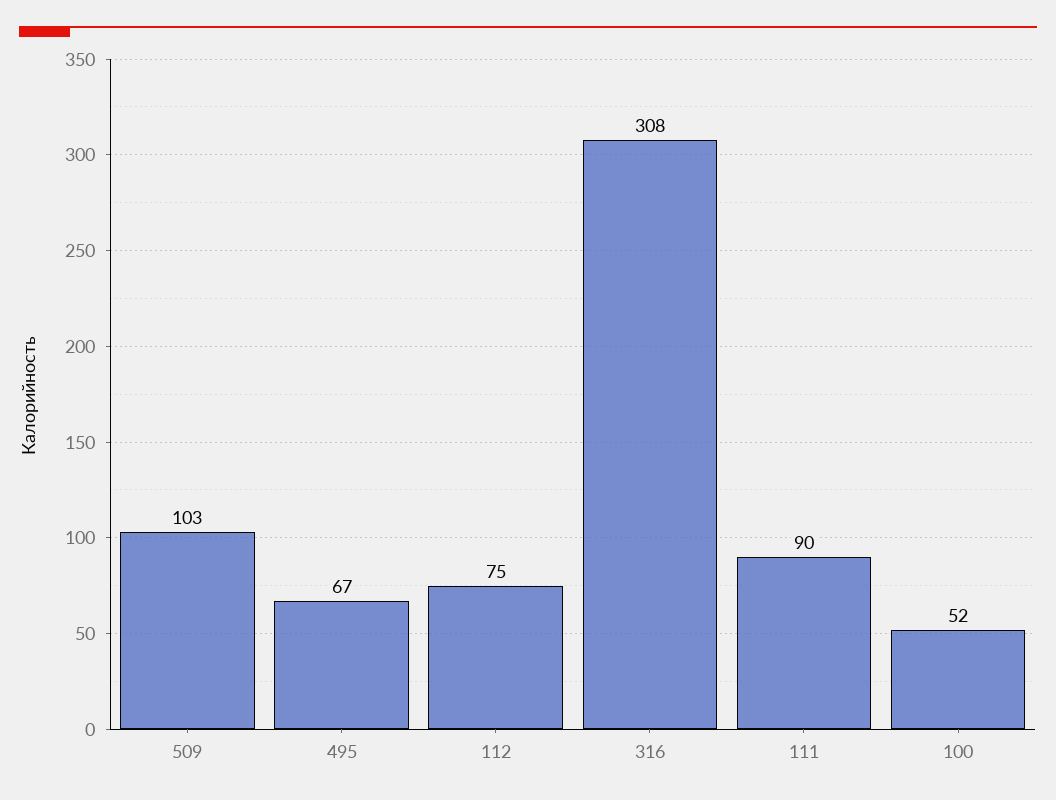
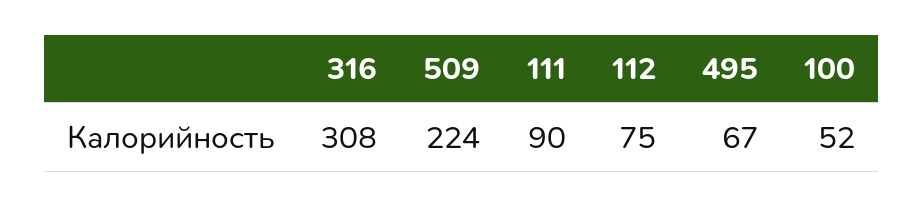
509: 103 -> 224

